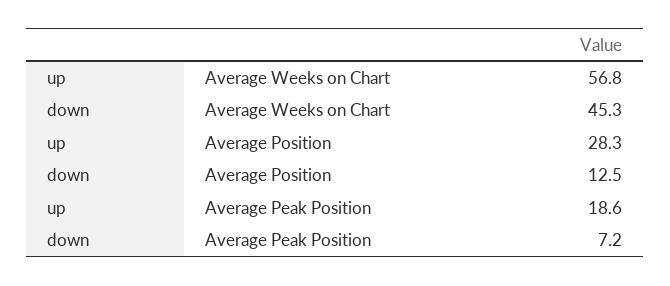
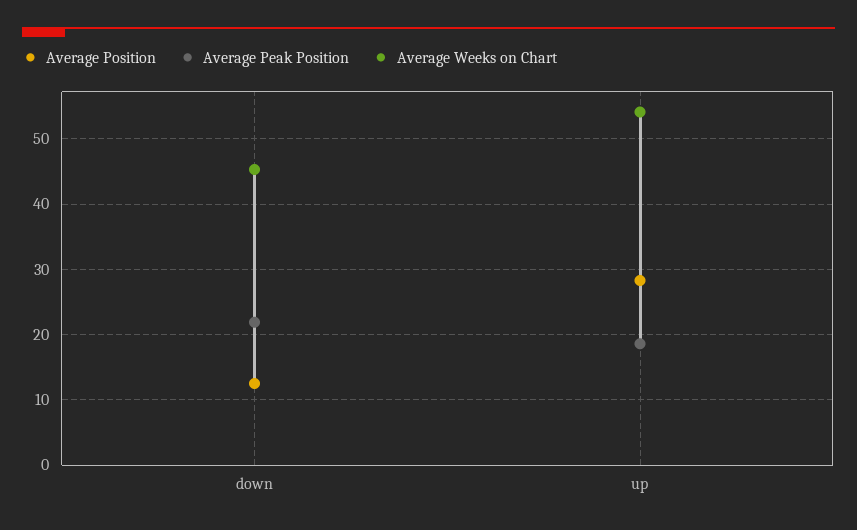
Average Weeks on Chart, up: 56.8 -> 54
Average Peak Position, down: 7.2 -> 22

